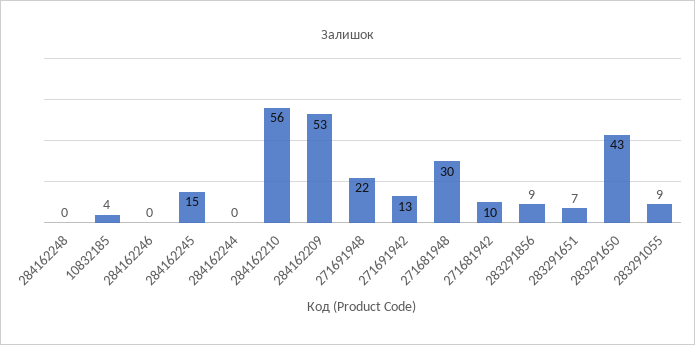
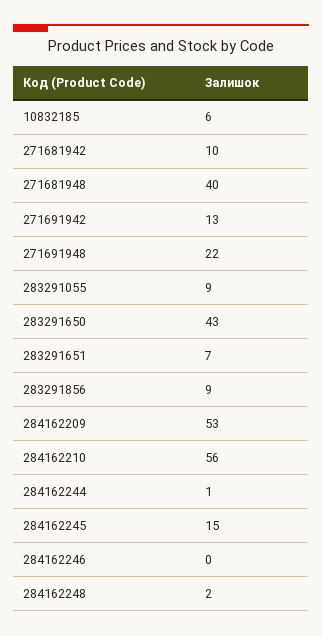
284162248: 0 -> 2
10832185: 4 -> 6
284162244: 0 -> 1
271681948: 30 -> 40

